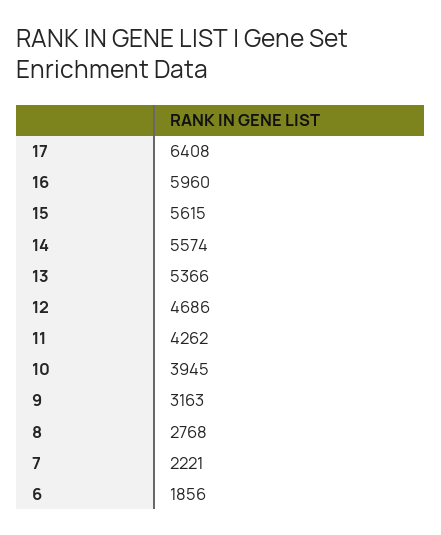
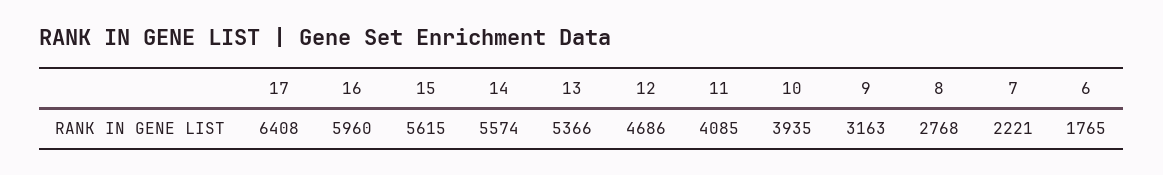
11: 4262 -> 4085
10: 3945 -> 3935
6: 1856 -> 1765

